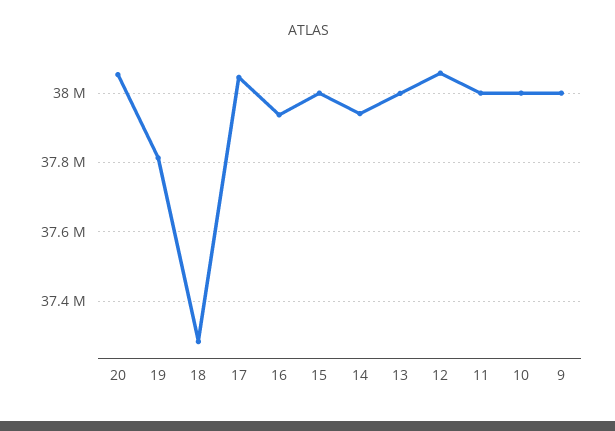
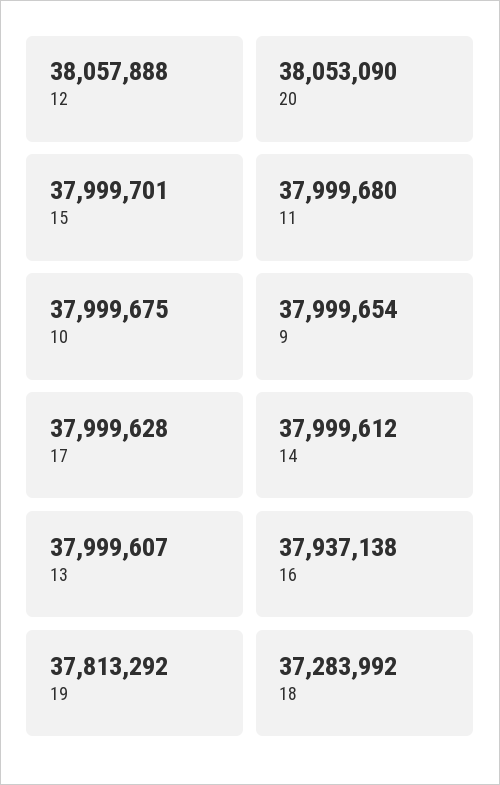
17: 38040000 -> 37999628
14: 37940000 -> 37999612

